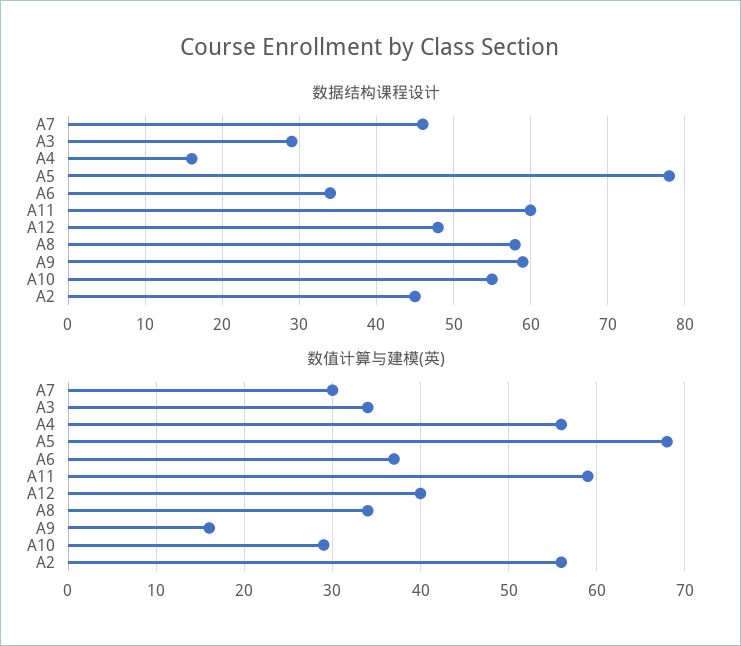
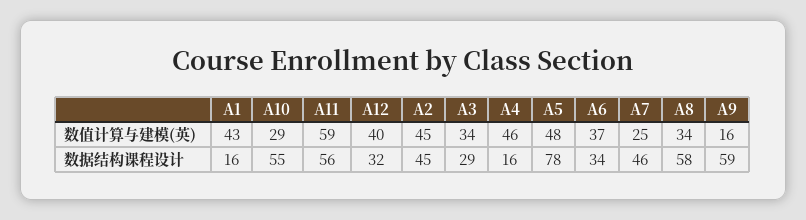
数据结构课程设计, A11: 60 -> 56
数据结构课程设计, A12: 48 -> 32
数值计算与建模(英), A7: 30 -> 25
数值计算与建模(英), A4: 56 -> 46
数值计算与建模(英), A5: 68 -> 48
数值计算与建模(英), A2: 56 -> 45
数值计算与建模(英), A1: none -> 43
数据结构课程设计, A1: none -> 16

